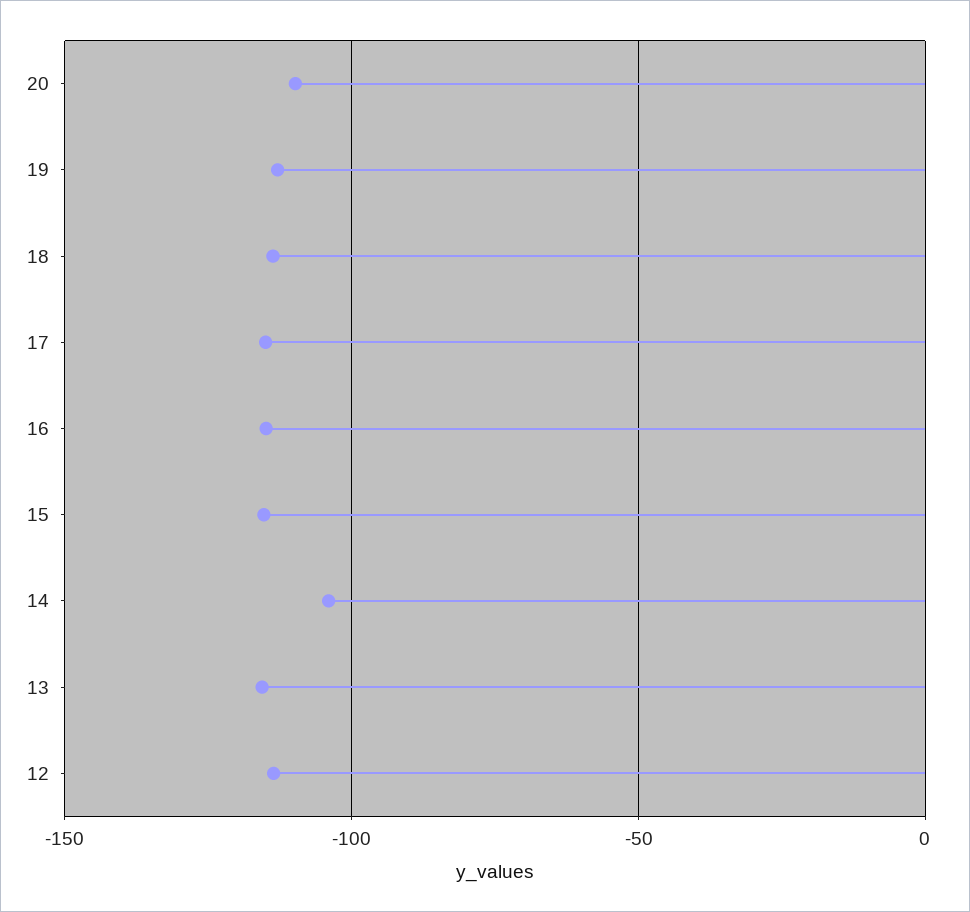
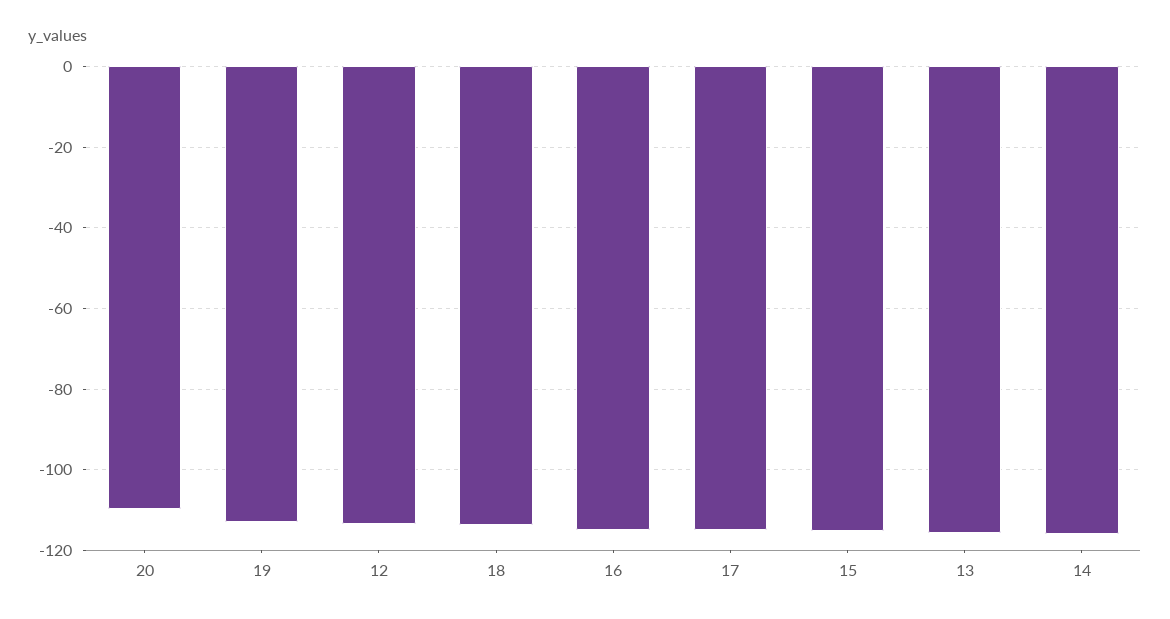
14: -105 -> -116

